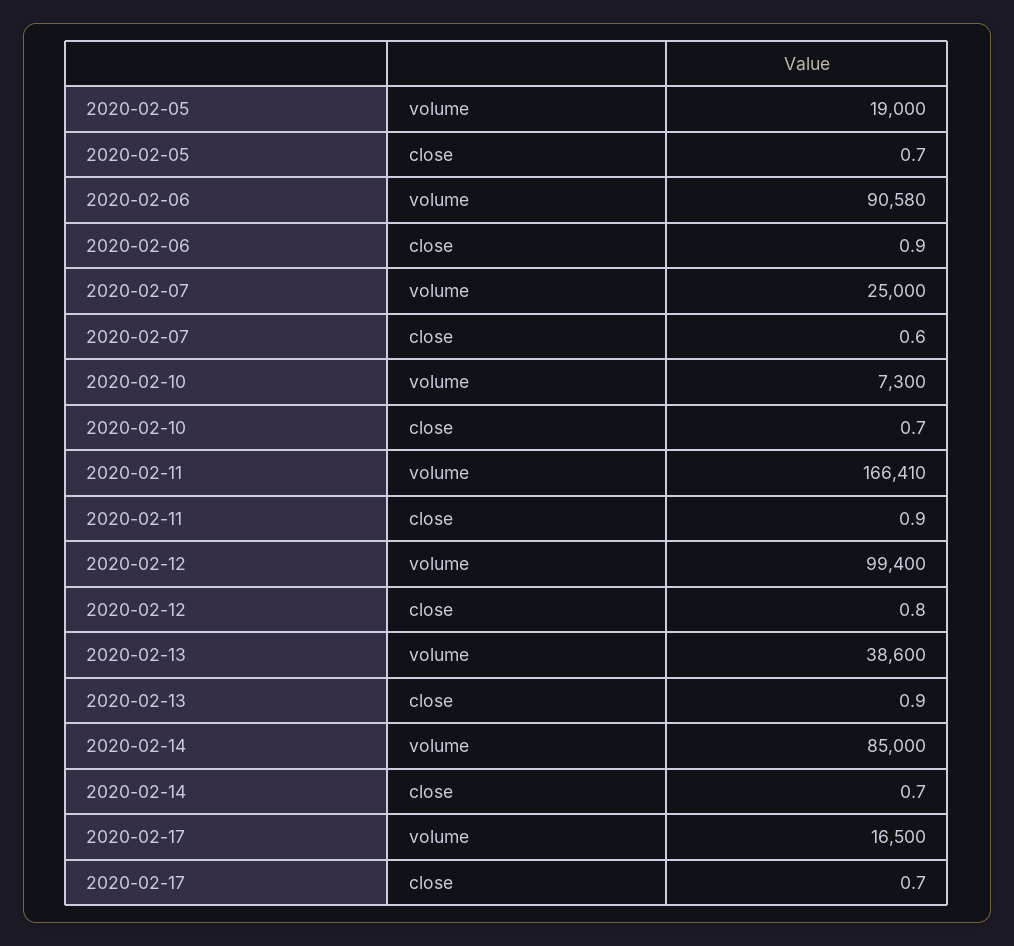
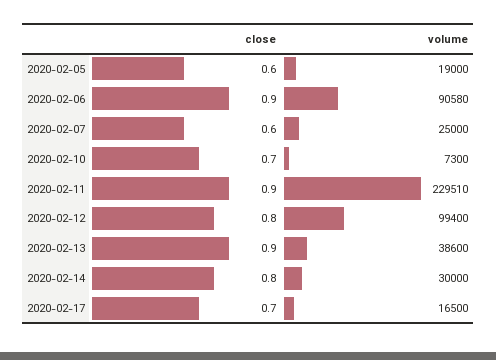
2020-02-05, close: 0.7 -> 0.6
2020-02-11, volume: 166410 -> 229510
2020-02-14, volume: 85000 -> 30000
2020-02-14, close: 0.7 -> 0.8

